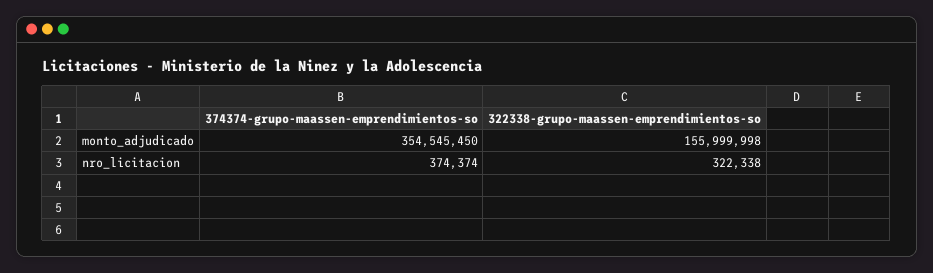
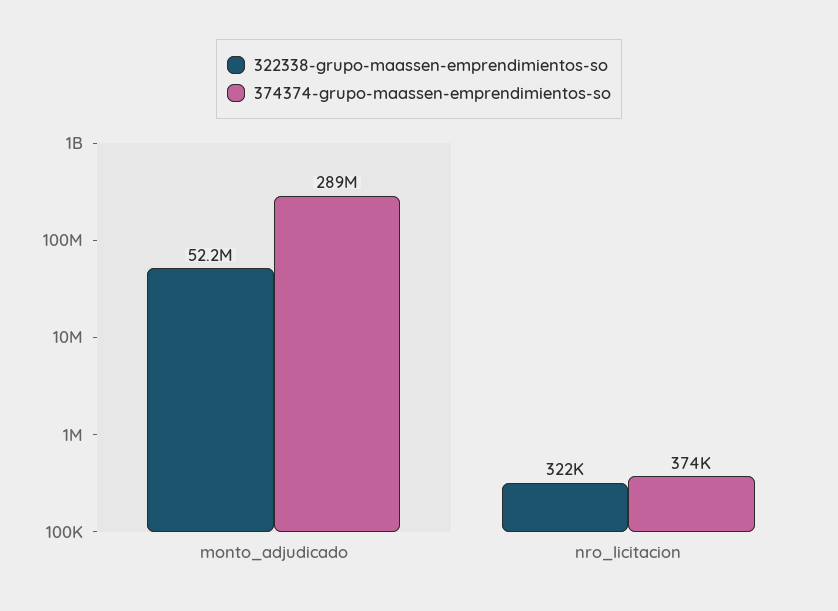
374374-grupo-maassen-emprendimientos-so, monto_adjudicado: 354545450 -> 289000000
322338-grupo-maassen-emprendimientos-so, monto_adjudicado: 155999998 -> 52200000

